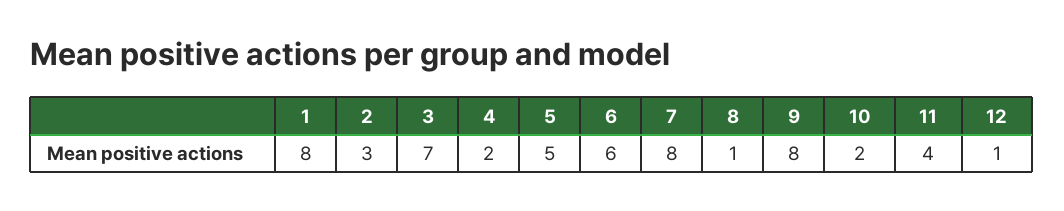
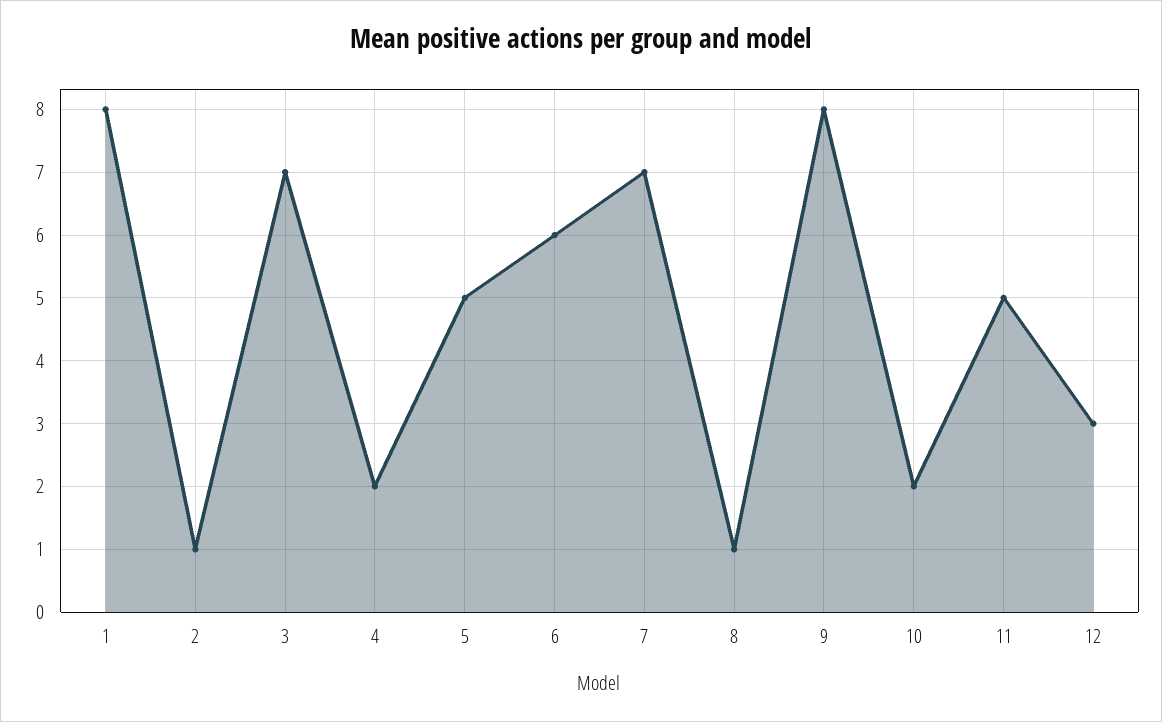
2: 3 -> 1
7: 8 -> 7
11: 4 -> 5
12: 1 -> 3

